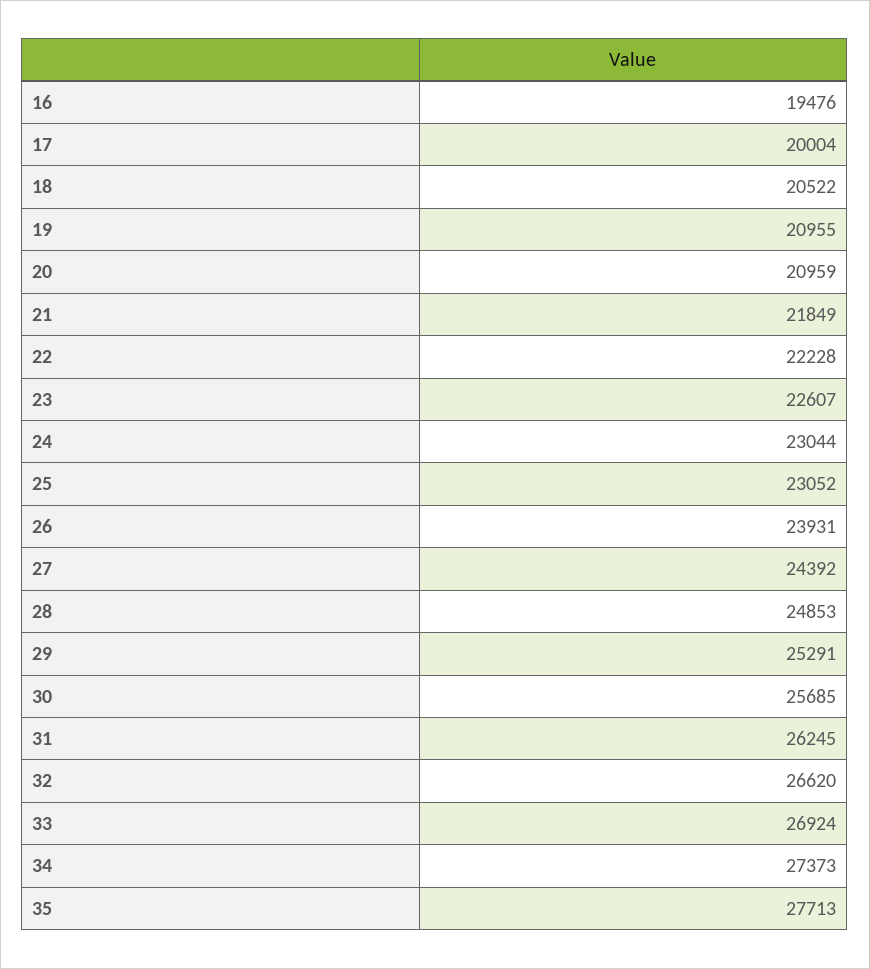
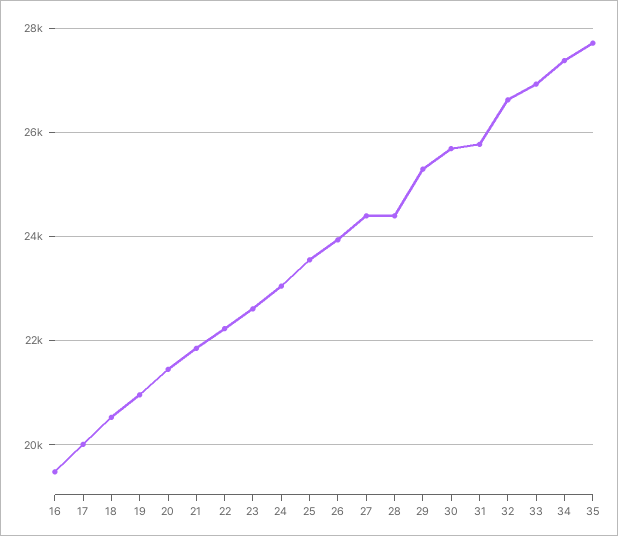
20: 20959 -> 21400
25: 23052 -> 23600
28: 24853 -> 24400
31: 26245 -> 25800

